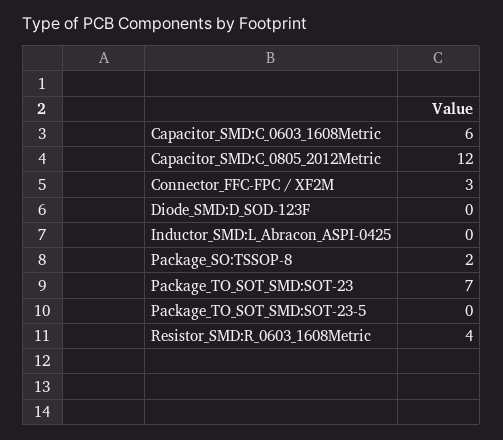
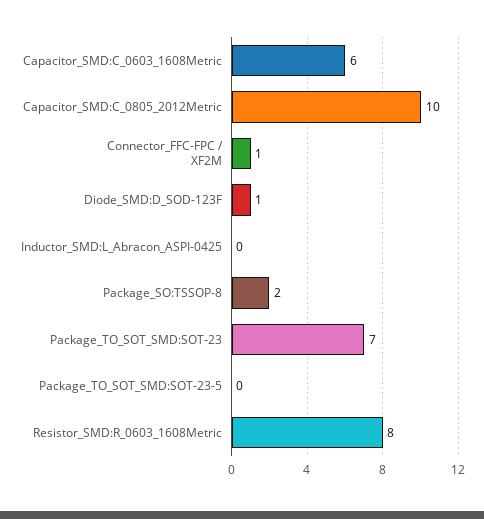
Capacitor_SMD:C_0805_2012Metric: 12 -> 10
Connector_FFC-FPC / XF2M: 3 -> 1
Diode_SMD:D_SOD-123F: 0 -> 1
Resistor_SMD:R_0603_1608Metric: 4 -> 8

